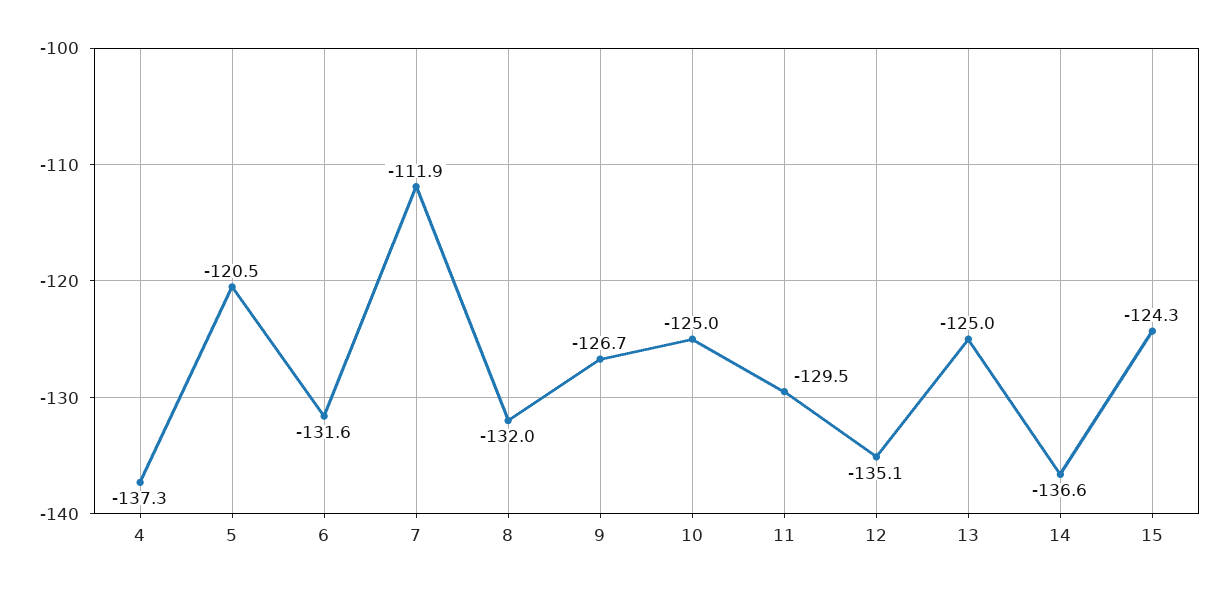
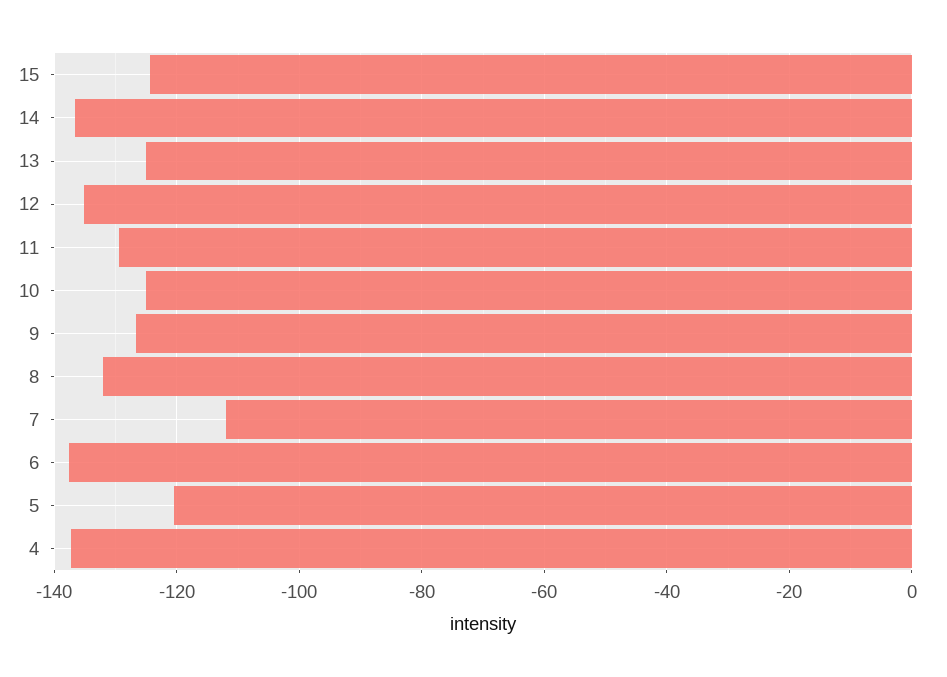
6: -131.6 -> -138

